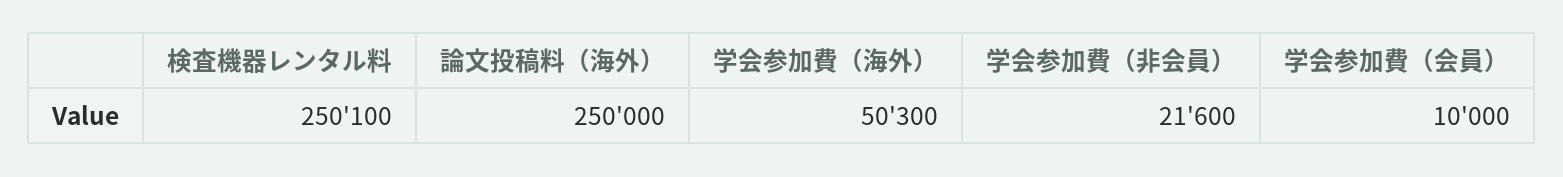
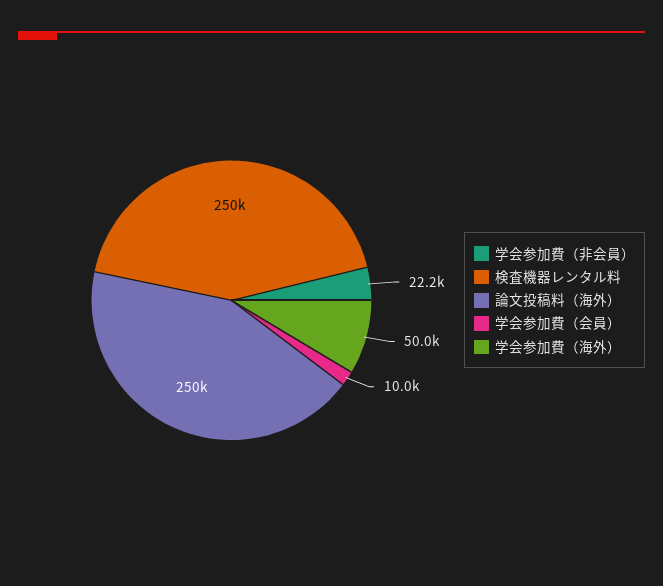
学会参加費（海外）: 50300 -> 50000
学会参加費（非会員）: 21600 -> 22200

